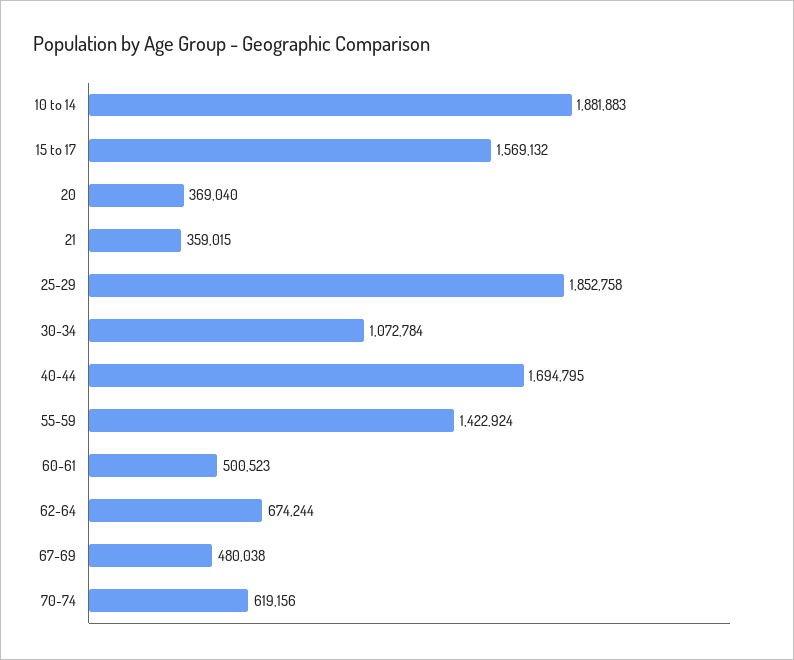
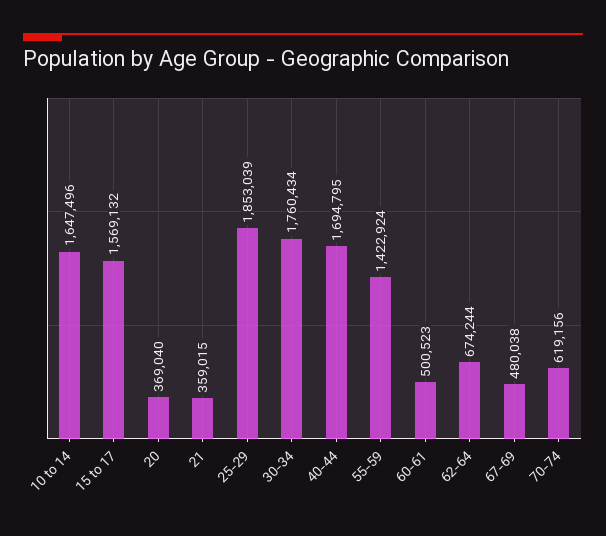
10 to 14: 1881883 -> 1647496
25-29: 1852758 -> 1853039
30-34: 1072784 -> 1760434

